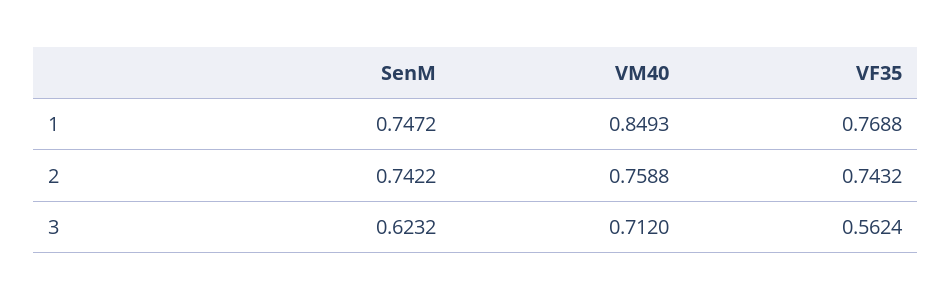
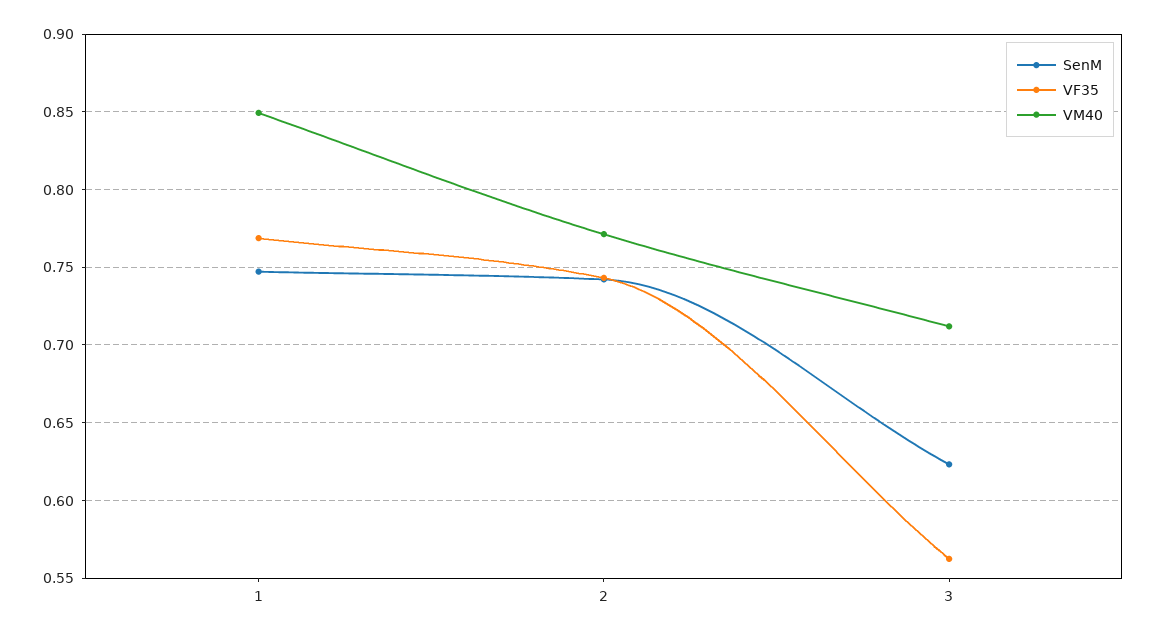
VM40, 2: 0.7588 -> 0.77

